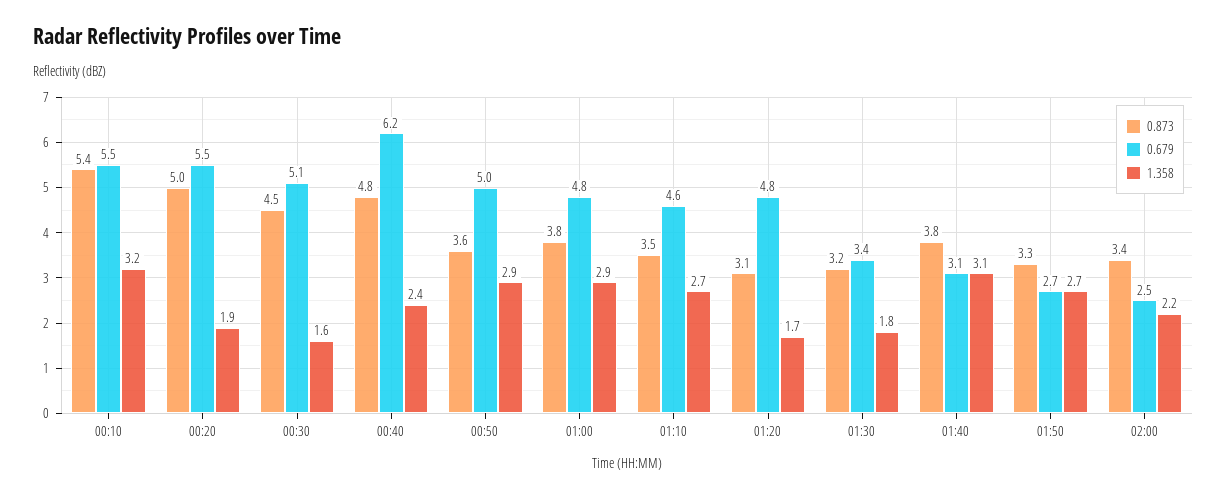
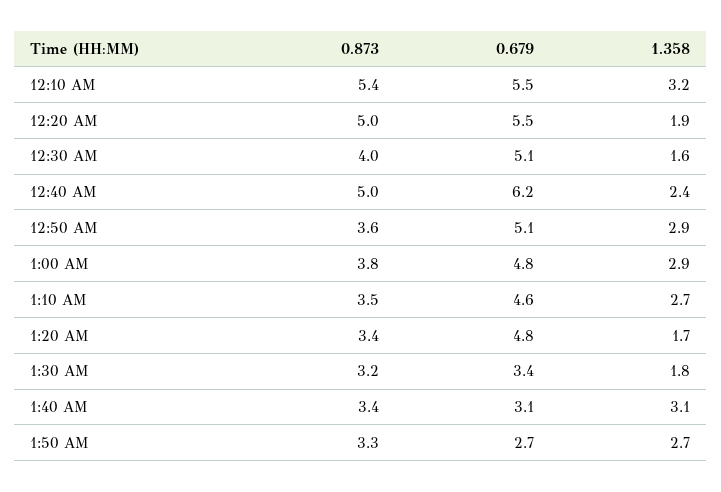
0.873, 00:30: 4.5 -> 4
0.873, 00:40: 4.8 -> 5
0.679, 00:50: 5 -> 5.1
0.873, 01:20: 3.1 -> 3.4
0.873, 01:40: 3.8 -> 3.4
0.873, 02:00: 3.4 -> none
0.679, 02:00: 2.5 -> none
1.358, 02:00: 2.2 -> none

